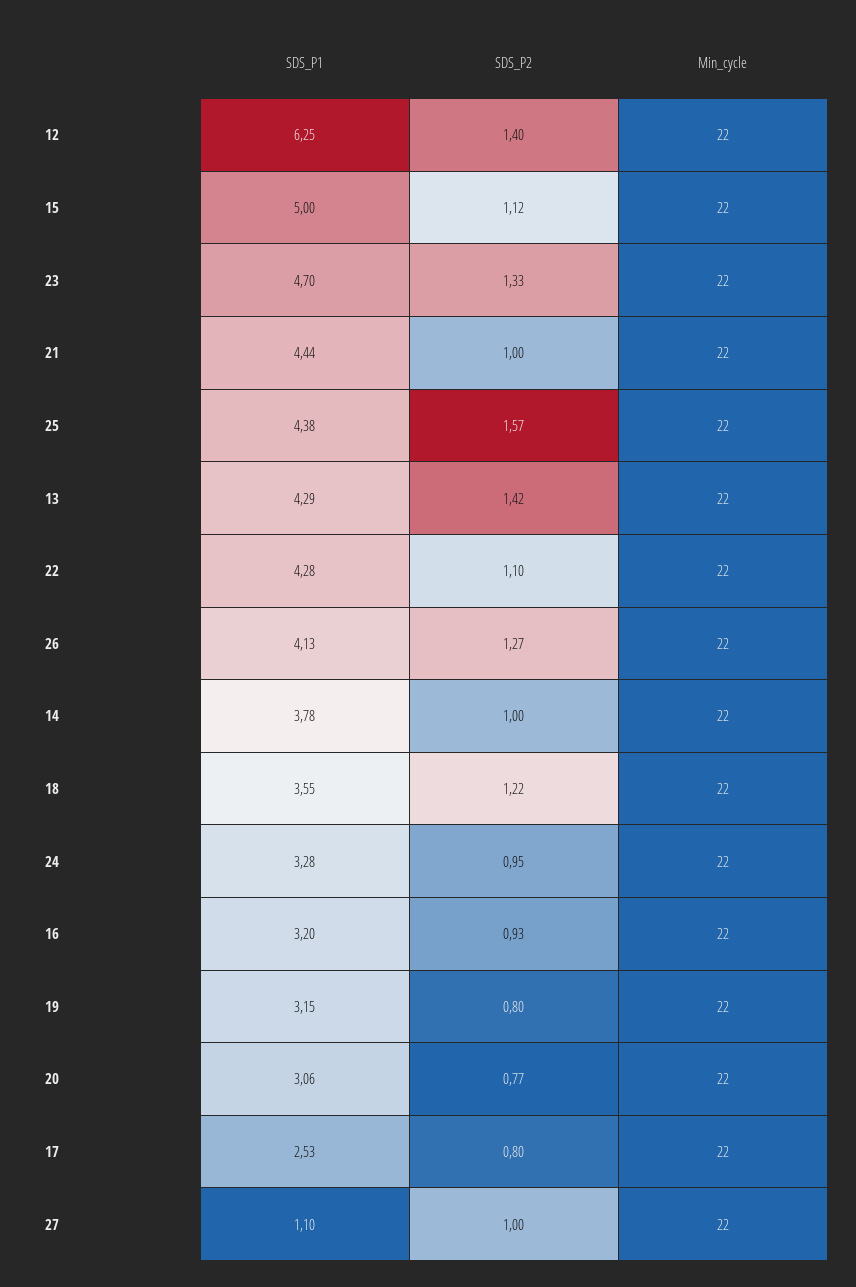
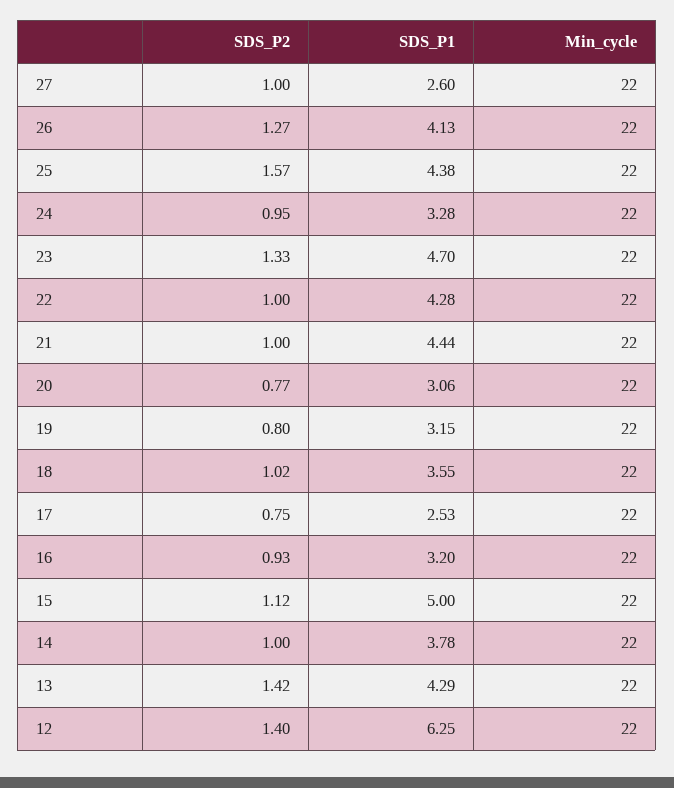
SDS_P2, 22: 1.1 -> 1
SDS_P2, 18: 1.22 -> 1.02
SDS_P2, 17: 0.8 -> 0.75
SDS_P1, 27: 1.1 -> 2.6

